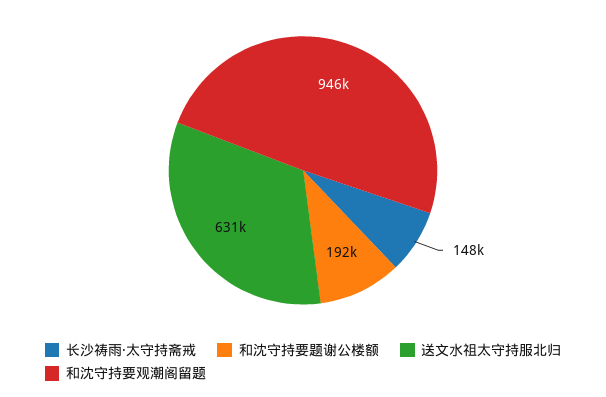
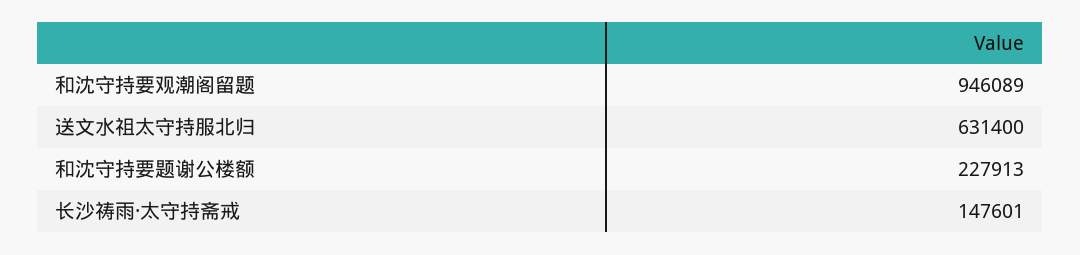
和沈守持要题谢公楼额: 192000 -> 227913

